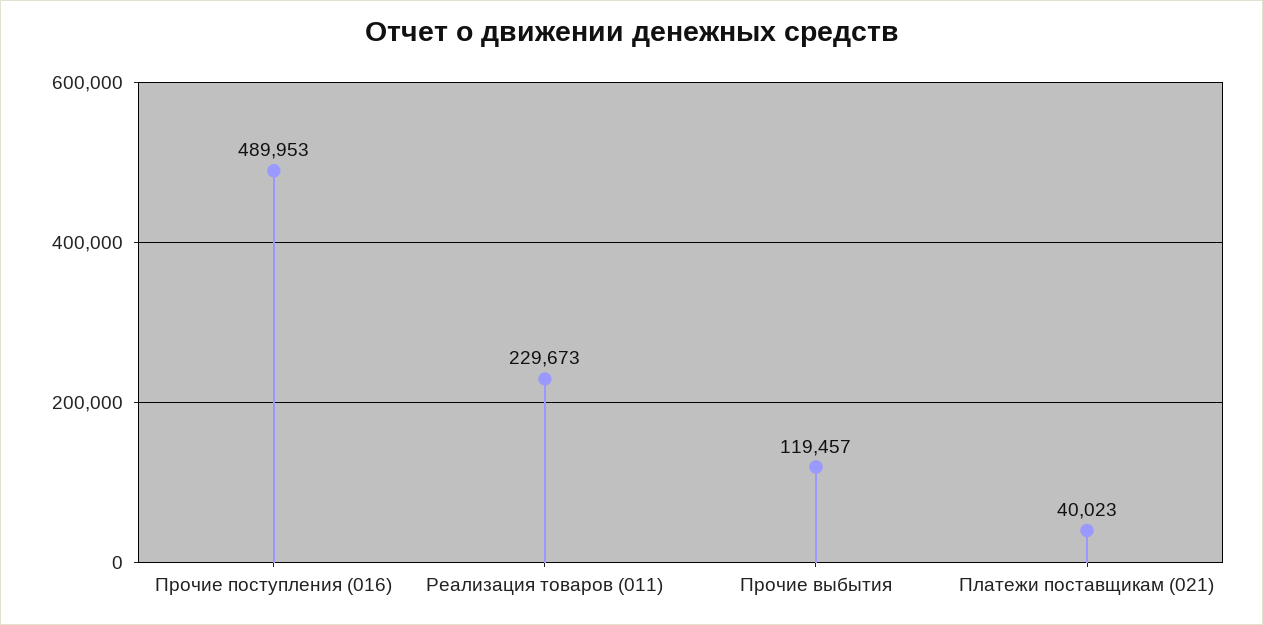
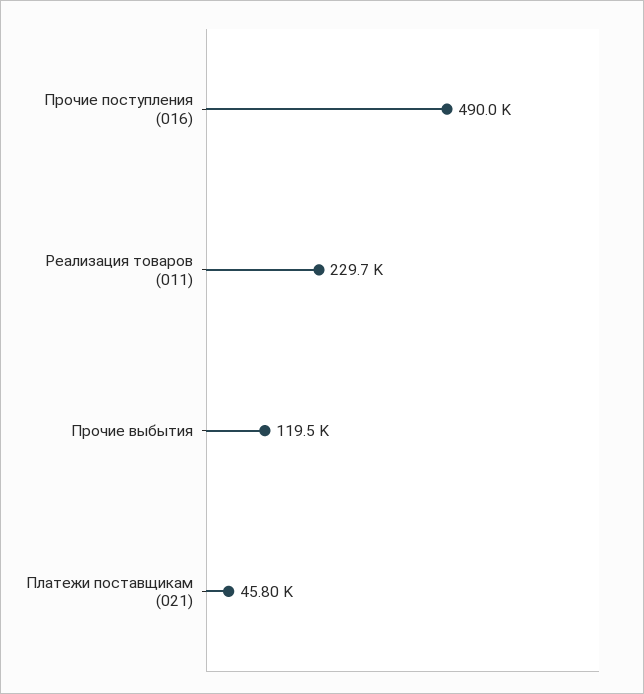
Платежи поставщикам (021): 40023 -> 45800

